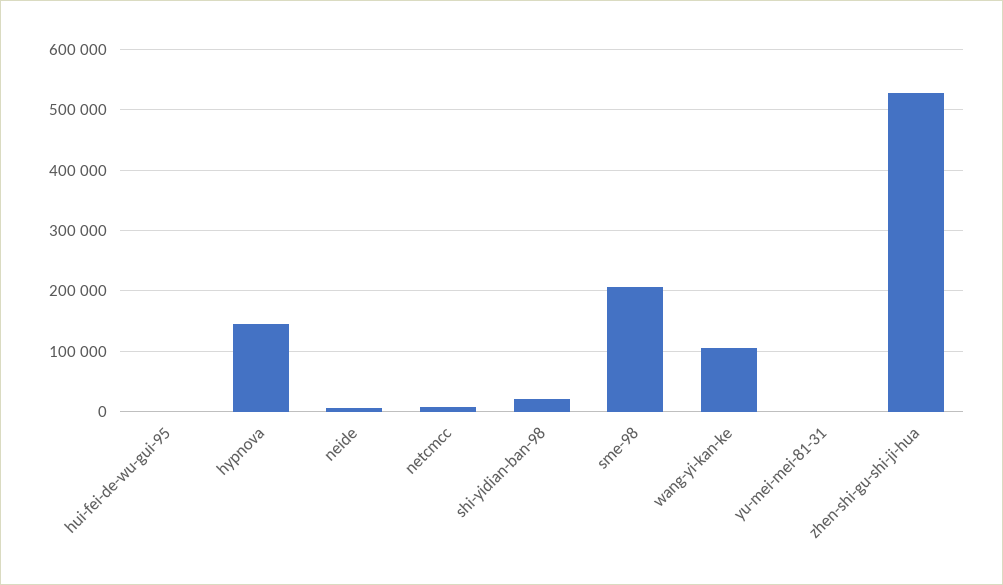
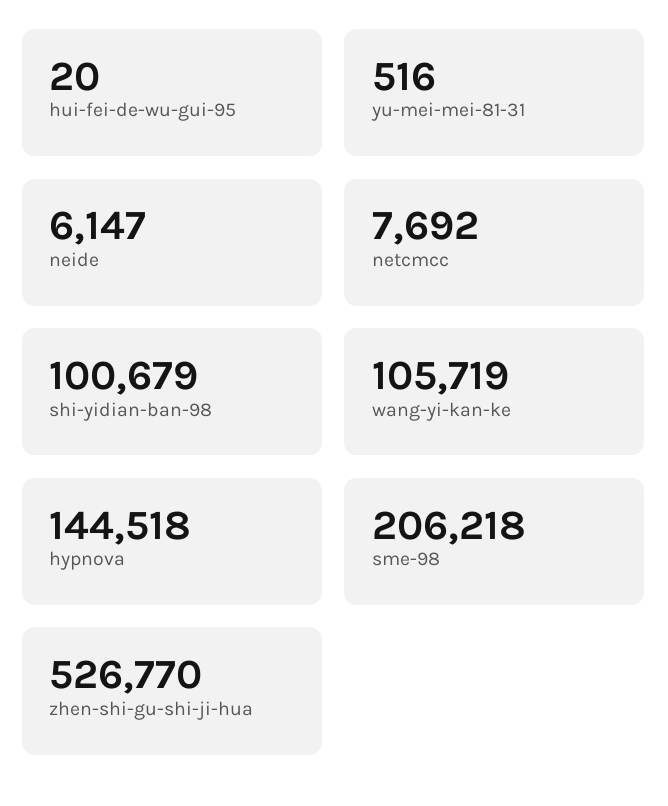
shi-yidian-ban-98: 20000 -> 100679

